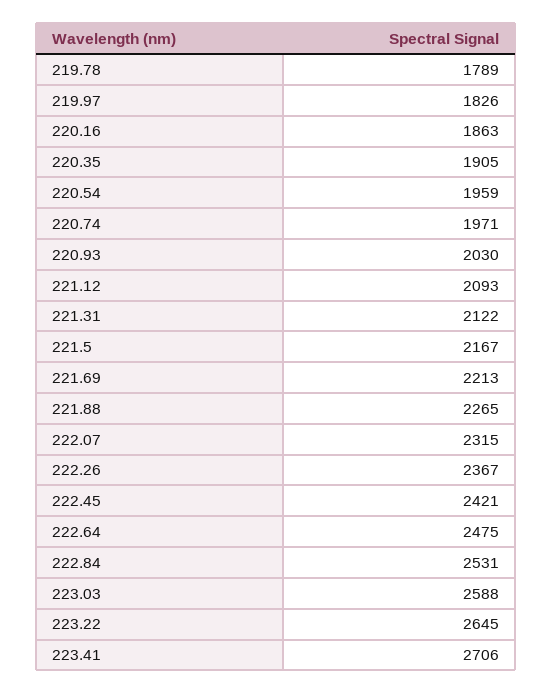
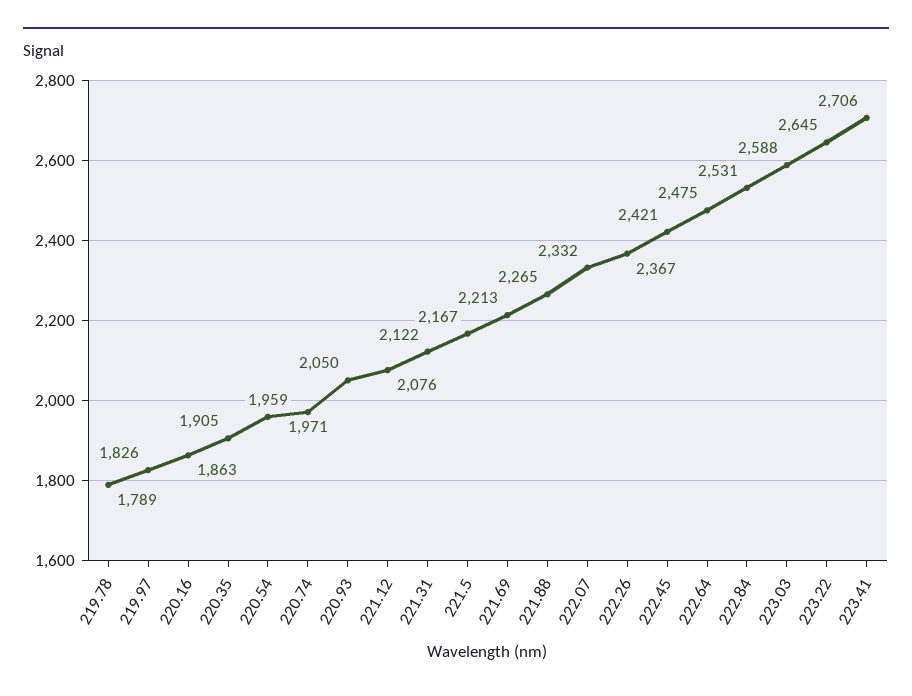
220.93: 2030 -> 2050
221.12: 2093 -> 2076
222.07: 2315 -> 2332

